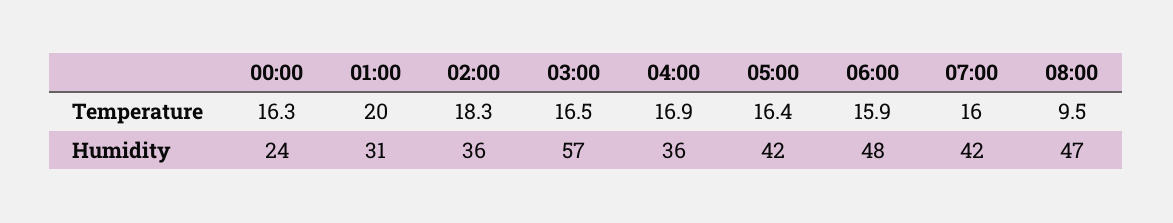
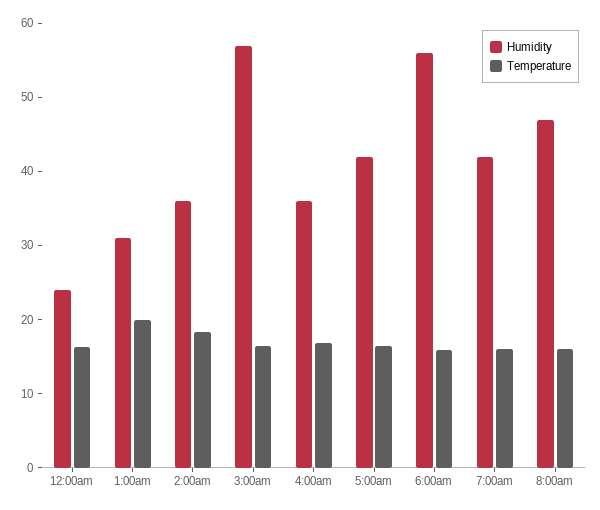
Temperature, 08:00: 9.5 -> 16
Humidity, 06:00: 48 -> 56

